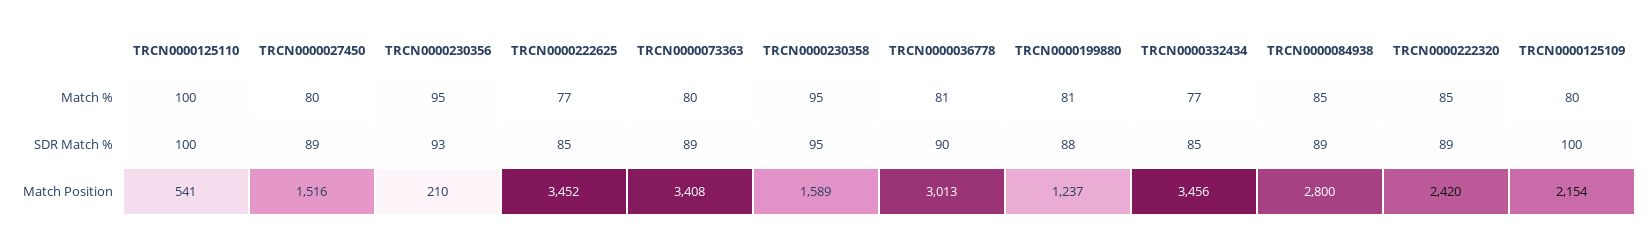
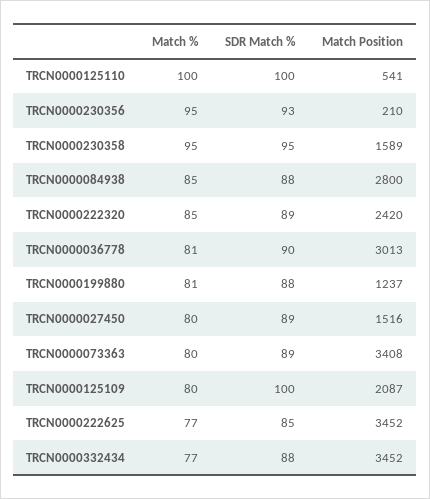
TRCN0000332434, SDR Match %: 85 -> 88
TRCN0000084938, SDR Match %: 89 -> 88
TRCN0000332434, Match Position: 3456 -> 3452
TRCN0000125109, Match Position: 2154 -> 2087

